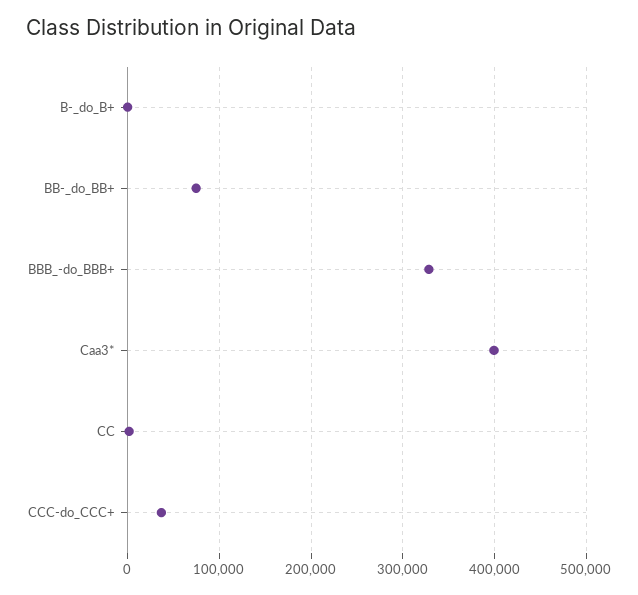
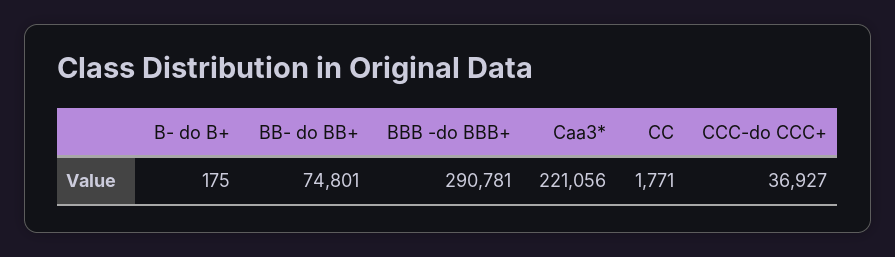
BBB_-do_BBB+: 330000 -> 290781
Caa3*: 400000 -> 221056

